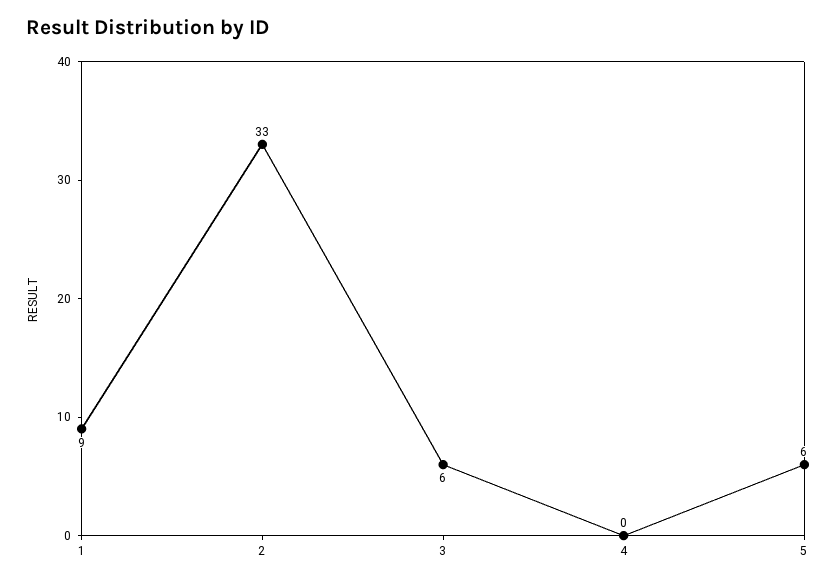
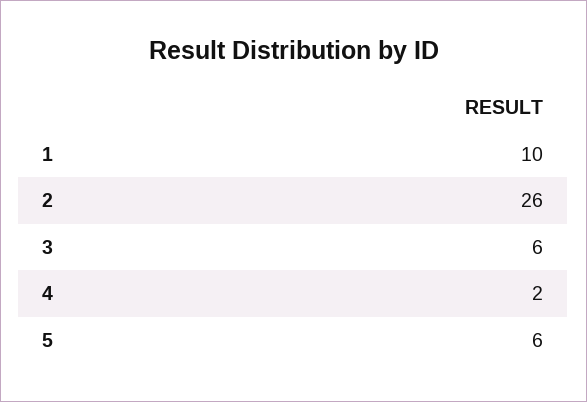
1: 9 -> 10
2: 33 -> 26
4: 0 -> 2

